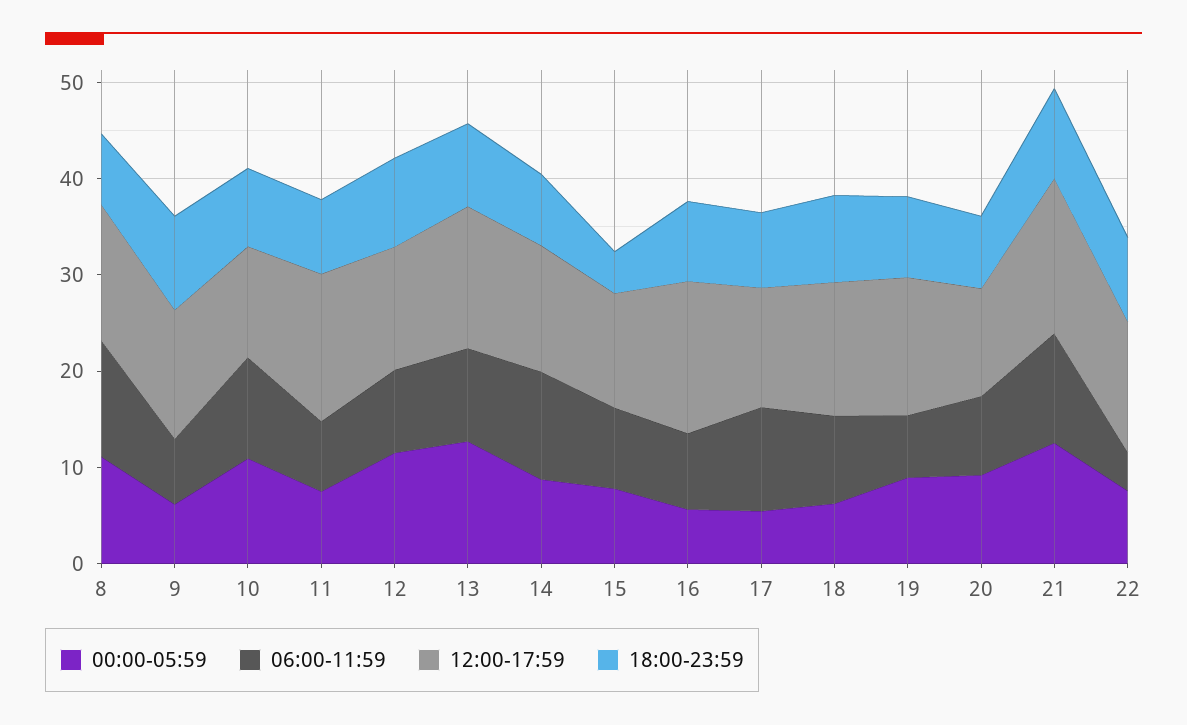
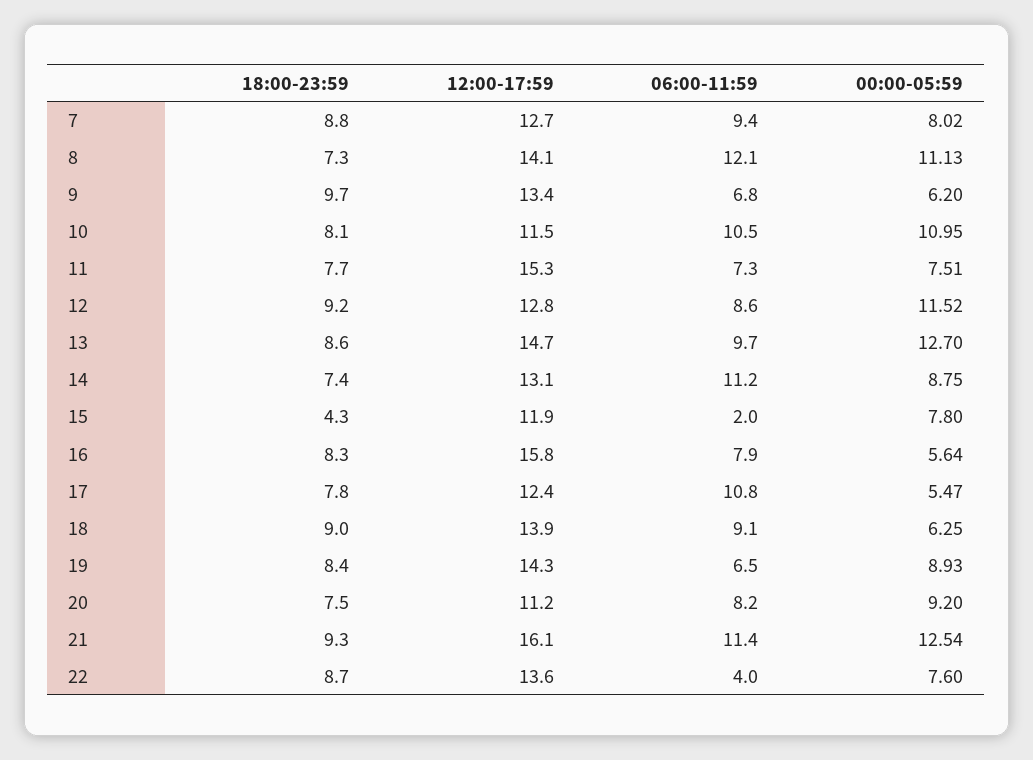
06:00-11:59, 15: 8 -> 2
18:00-23:59, 7: none -> 8.8
12:00-17:59, 7: none -> 12.7
06:00-11:59, 7: none -> 9.4
00:00-05:59, 7: none -> 8.02

